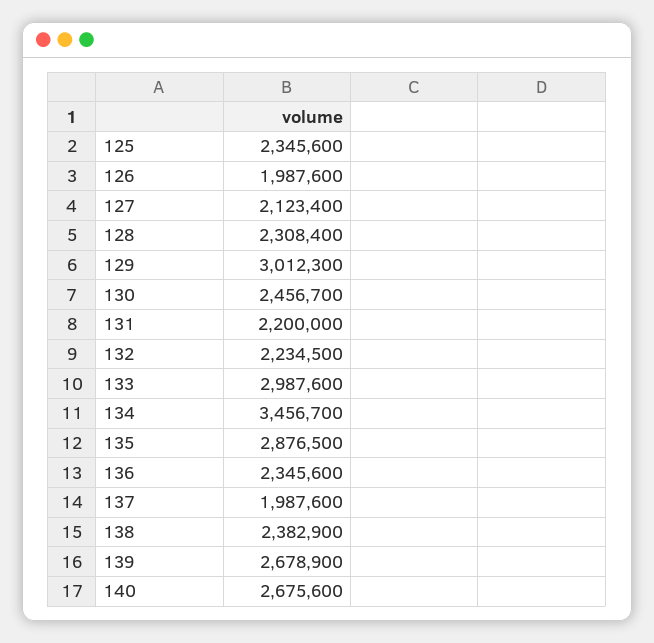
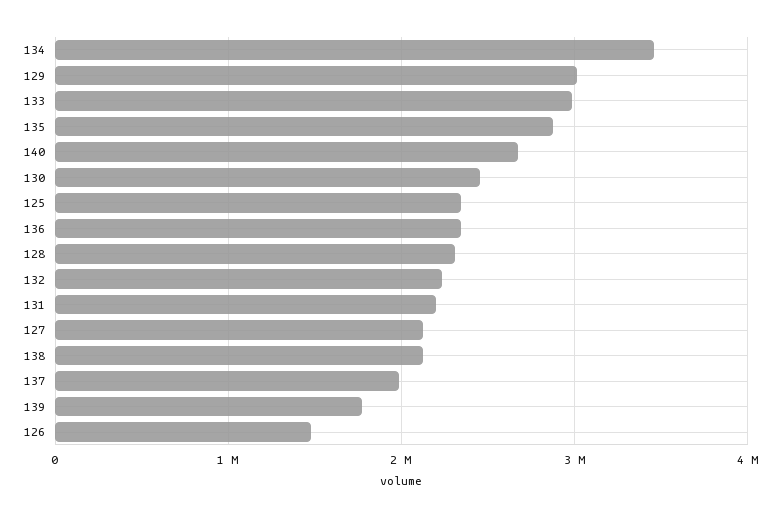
126: 1987600 -> 1500000
138: 2382900 -> 2100000
139: 2678900 -> 1800000

